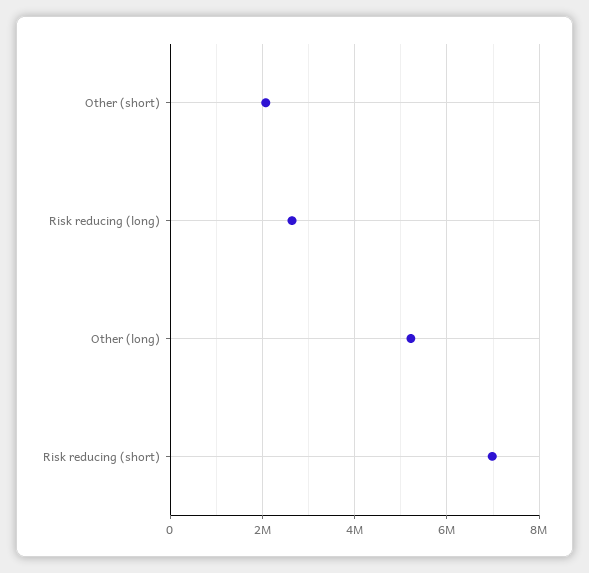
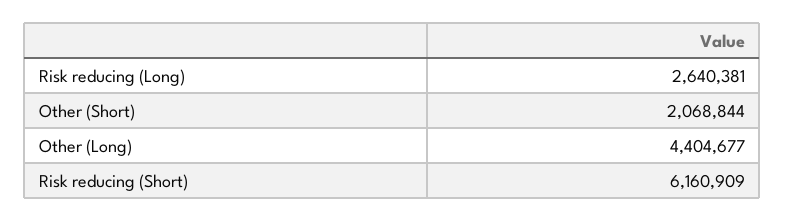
Other (long): 5200000 -> 4404677
Risk reducing (short): 7000000 -> 6160909

